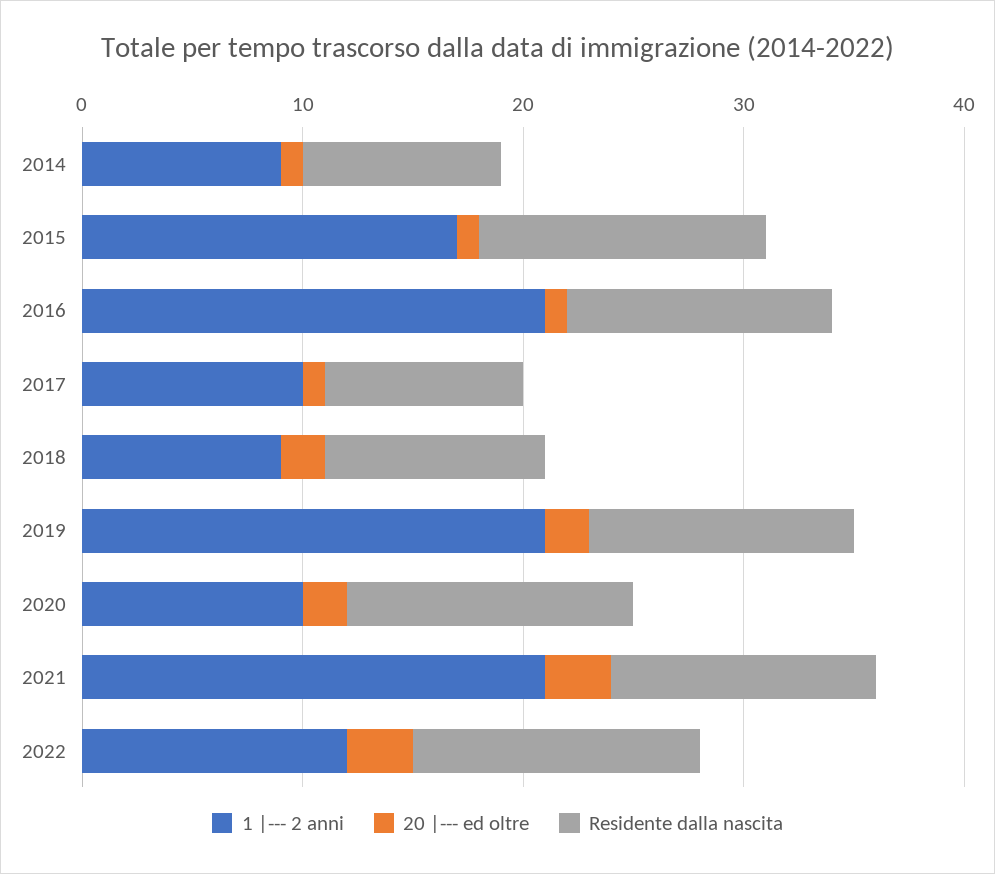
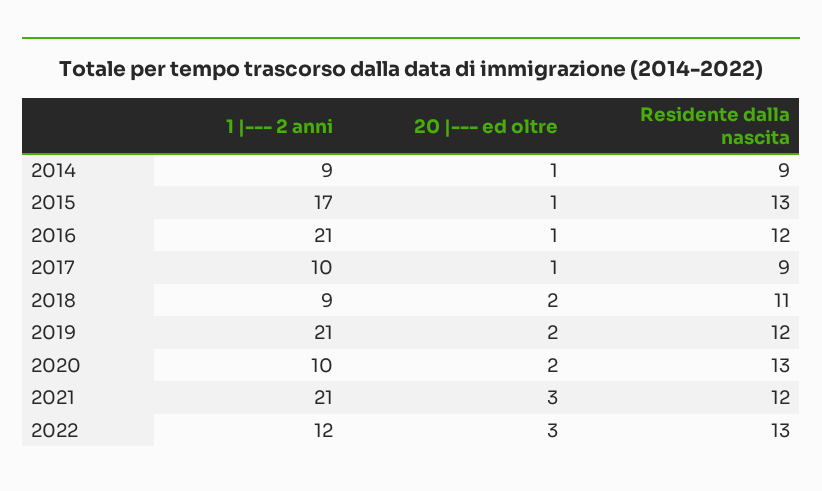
Residente dalla nascita, 2018: 10 -> 11

